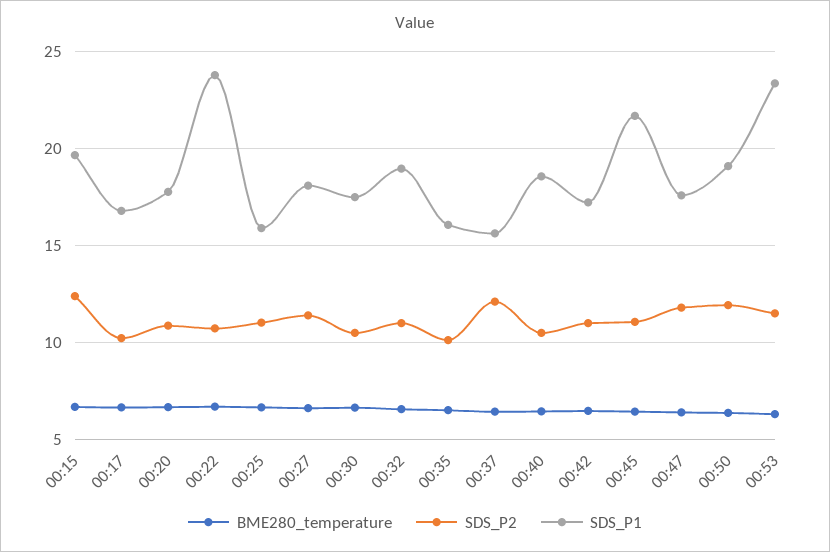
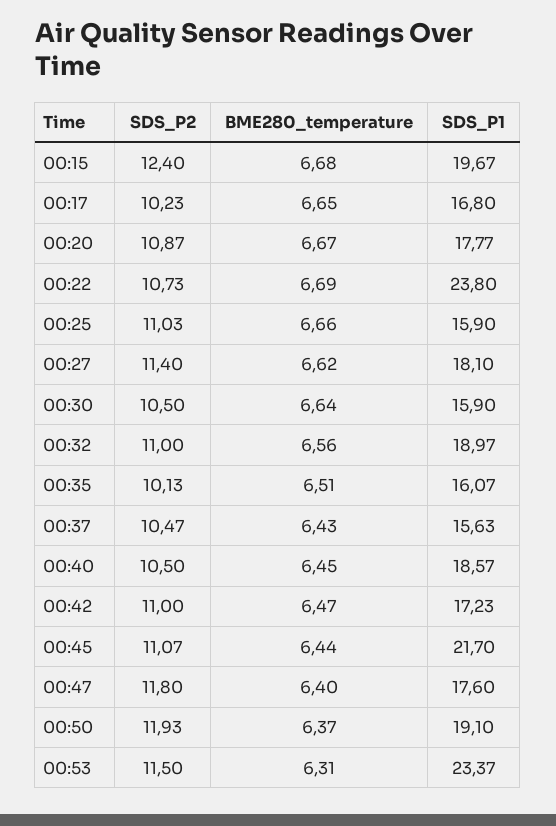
SDS_P1, 00:30: 17.5 -> 15.9
SDS_P2, 00:37: 12 -> 10.47

